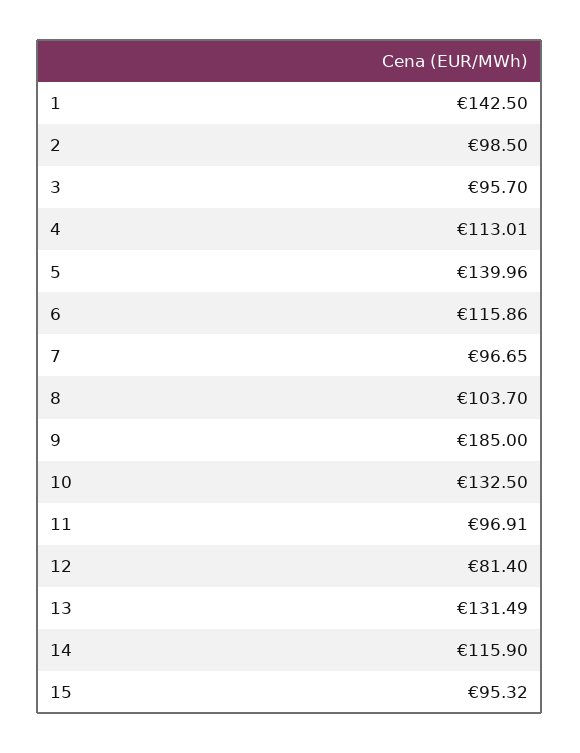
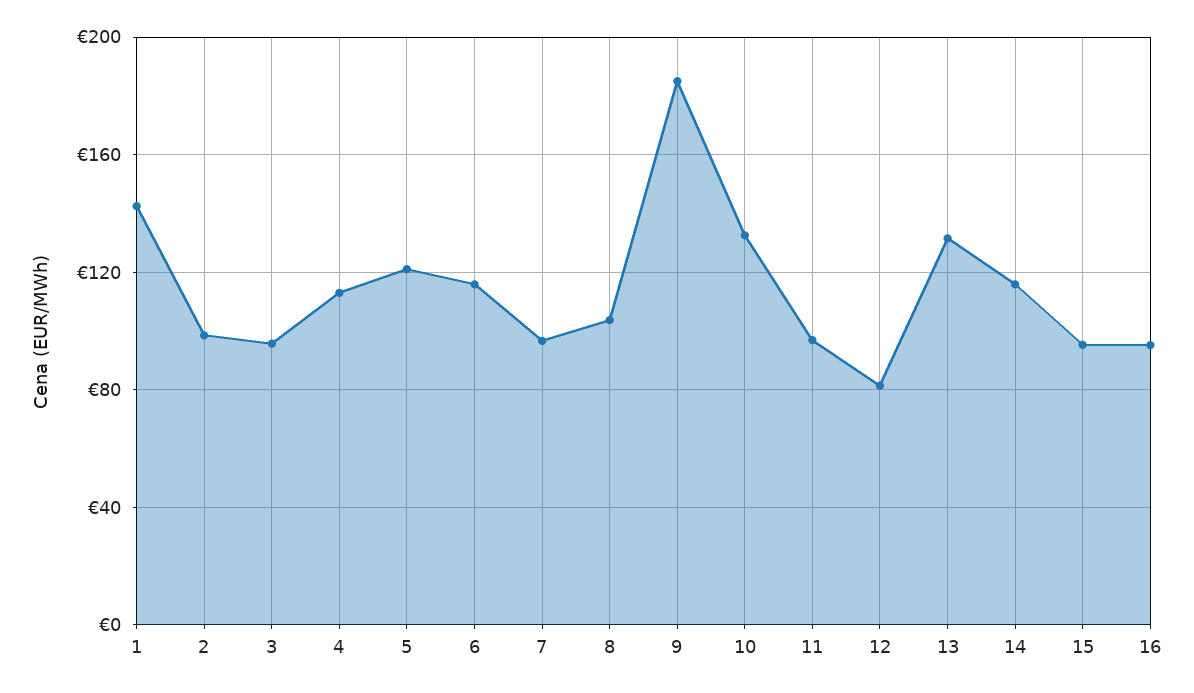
5: 139.96 -> 120
16: none -> 95

